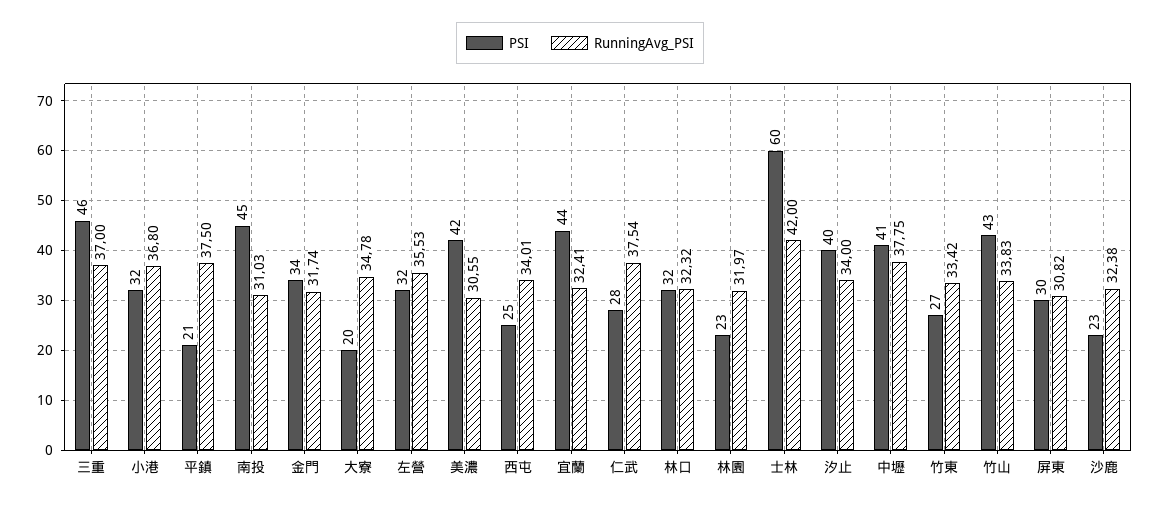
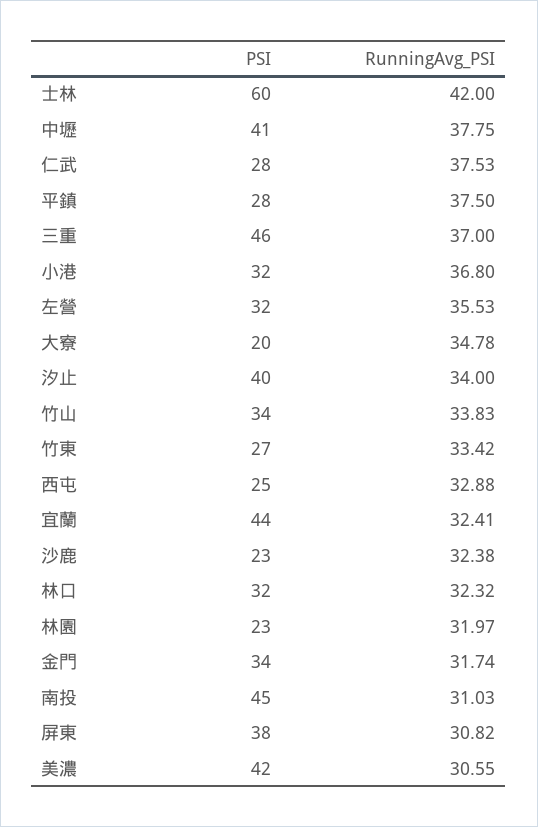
PSI, 平鎮: 21 -> 28
RunningAvg_PSI, 西屯: 34.01 -> 32.88
RunningAvg_PSI, 仁武: 37.54 -> 37.53
PSI, 竹山: 43 -> 34
PSI, 屏東: 30 -> 38

